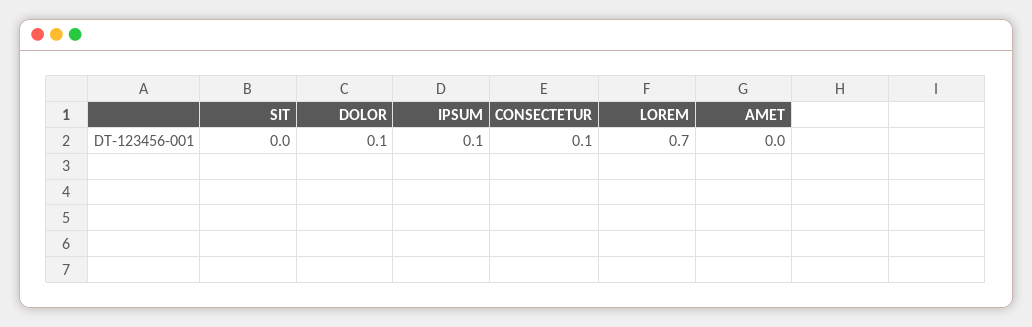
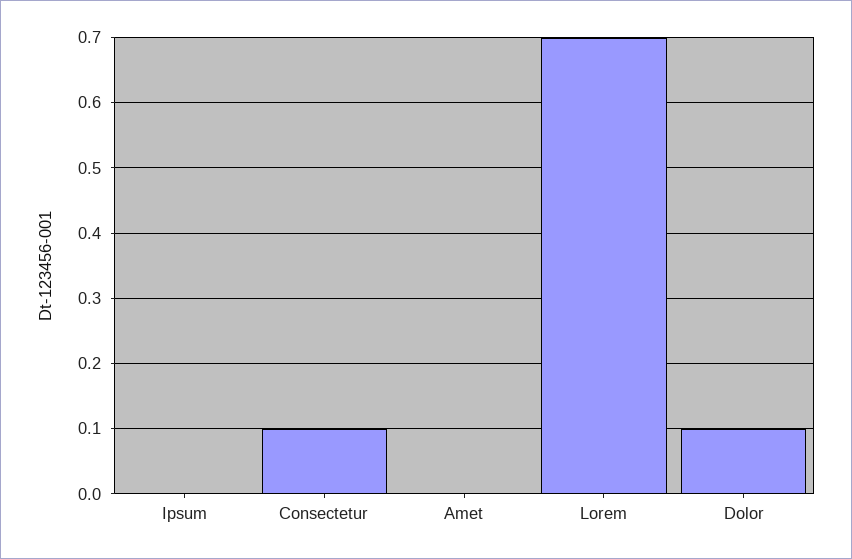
SIT: 0 -> none
IPSUM: 0.1 -> 0

